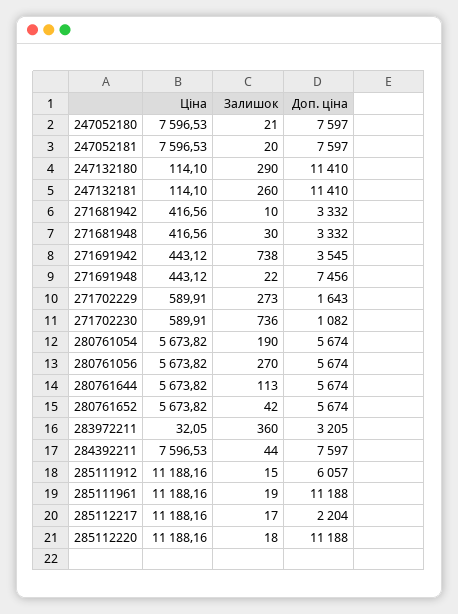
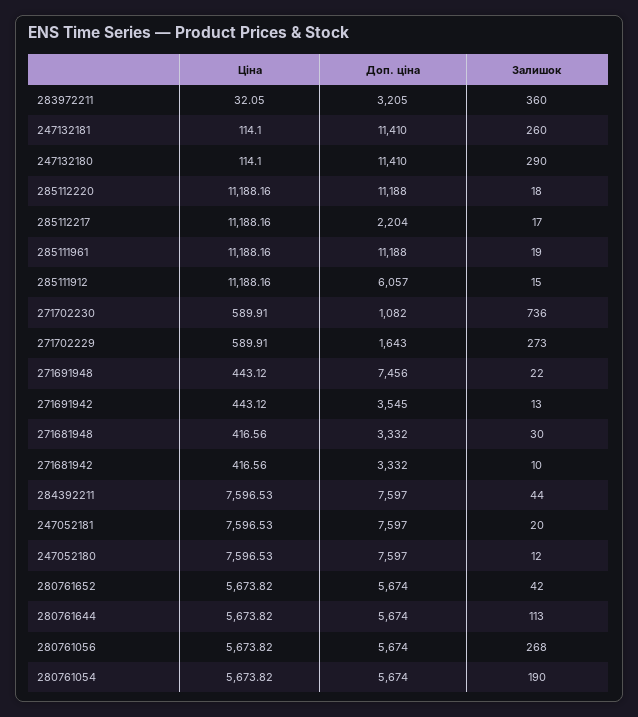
Залишок, 247052180: 21 -> 12
Залишок, 271691942: 738 -> 13
Залишок, 280761056: 270 -> 268

